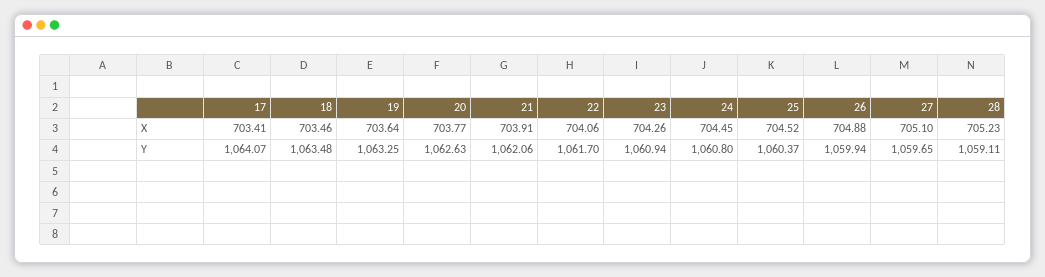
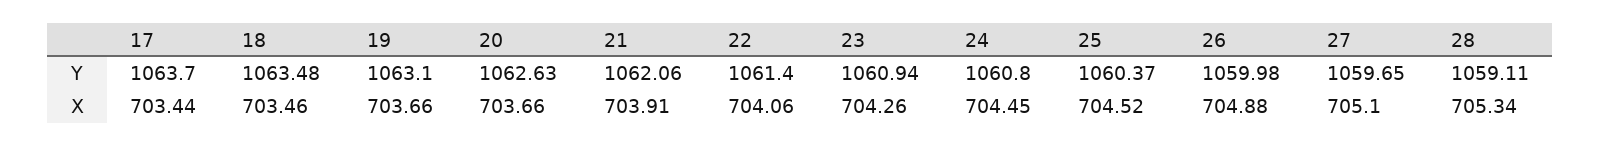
17, X: 703.41 -> 703.44
19, X: 703.64 -> 703.66
20, X: 703.77 -> 703.66
28, X: 705.23 -> 705.34
17, Y: 1064.07 -> 1063.7
19, Y: 1063.25 -> 1063.1
22, Y: 1061.7 -> 1061.4
26, Y: 1059.94 -> 1059.98

